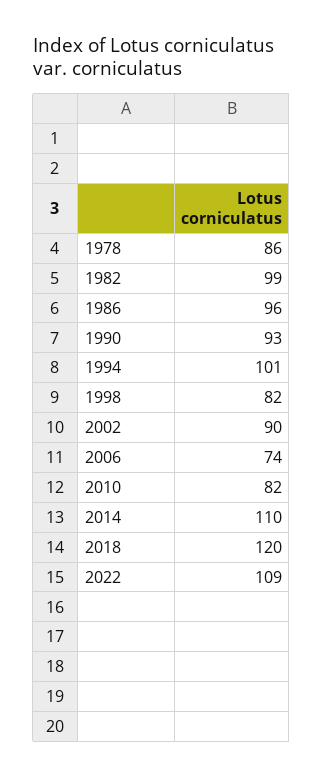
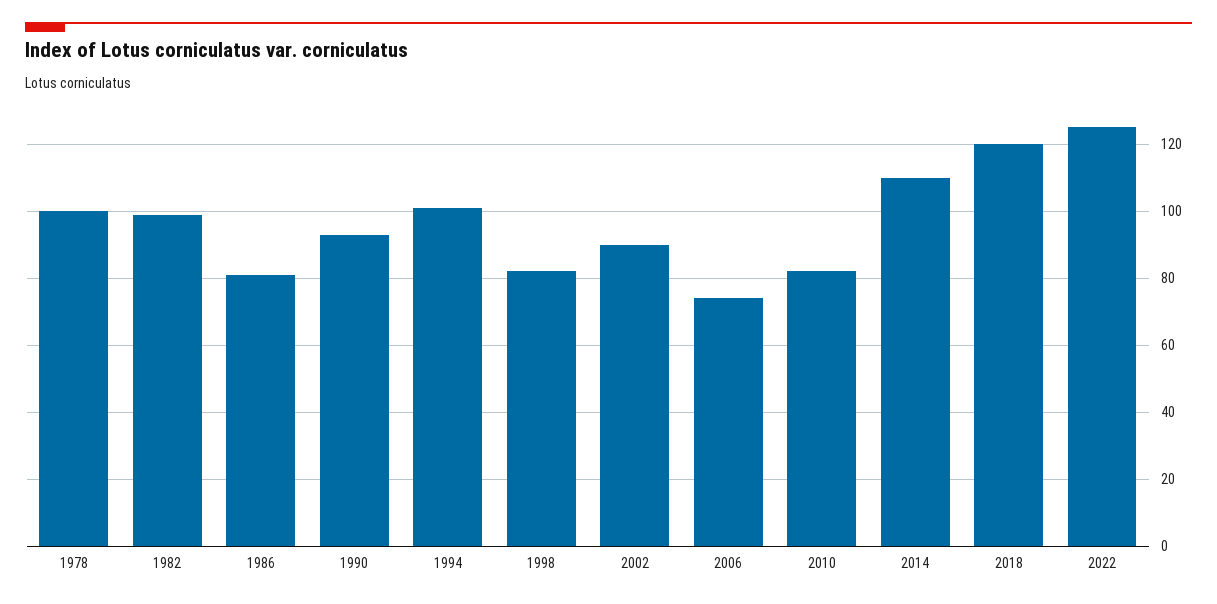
1978: 86 -> 100
1986: 96 -> 80
2022: 109 -> 125

